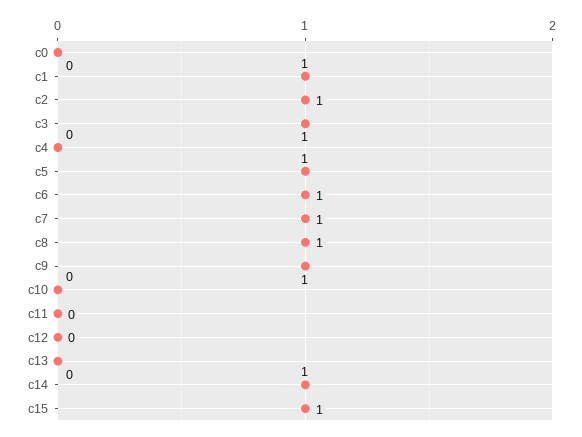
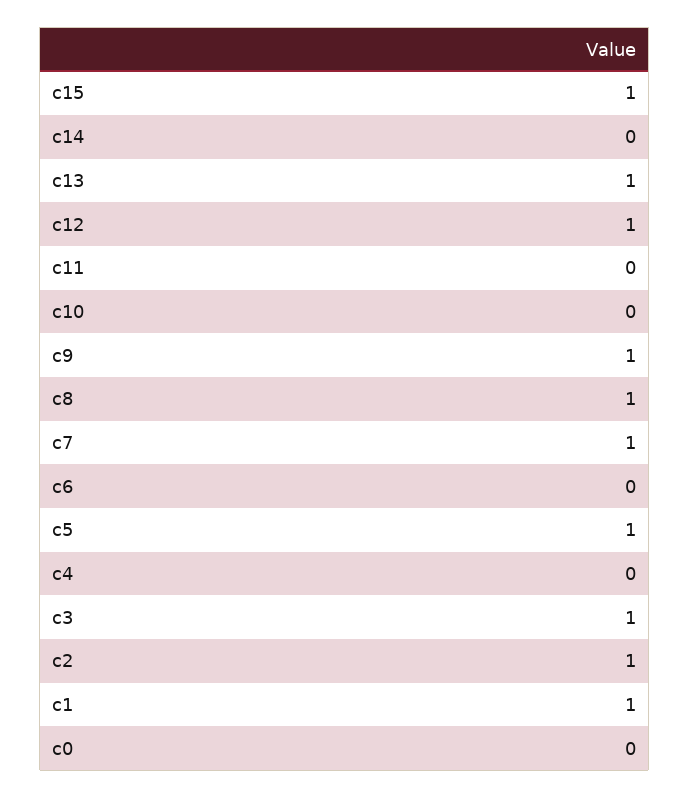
c6: 1 -> 0
c12: 0 -> 1
c13: 0 -> 1
c14: 1 -> 0

